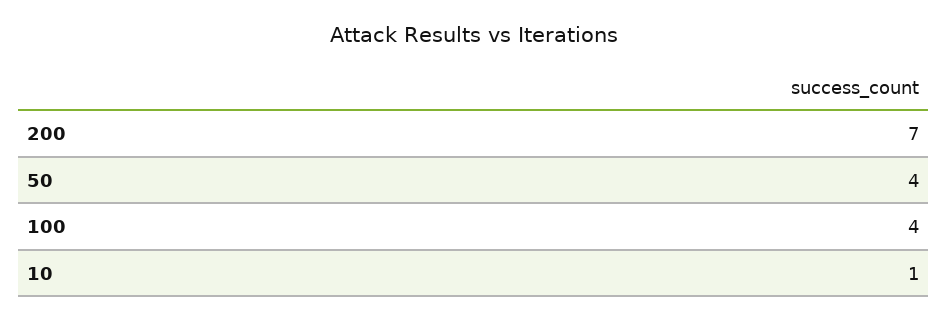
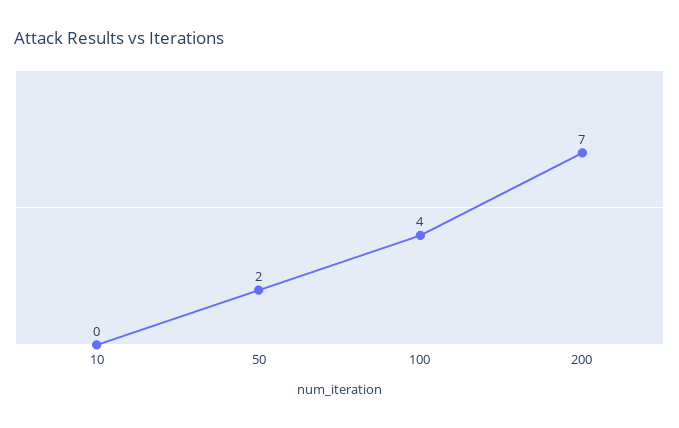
50: 4 -> 2
10: 1 -> 0

